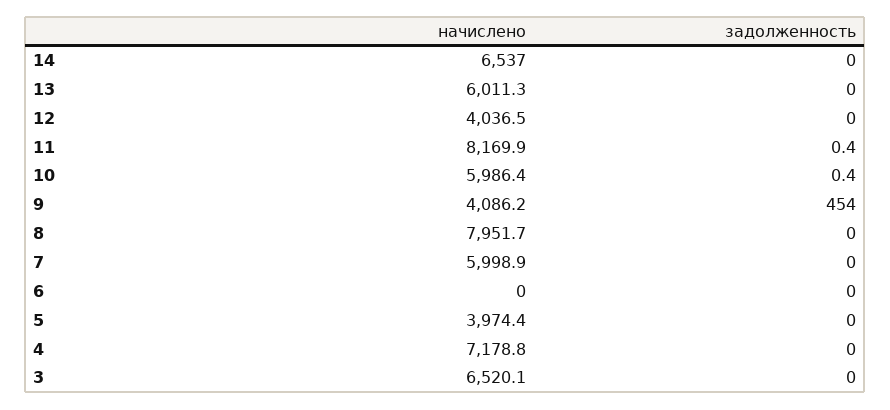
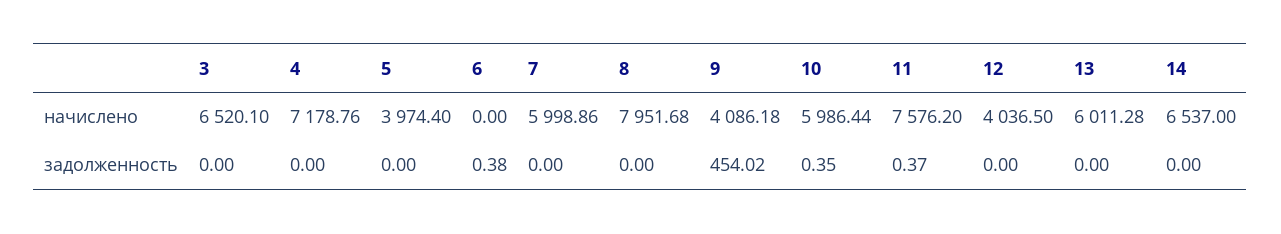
начислено, 11: 8169.9 -> 7576.2
задолженность, 6: 0 -> 0.38

